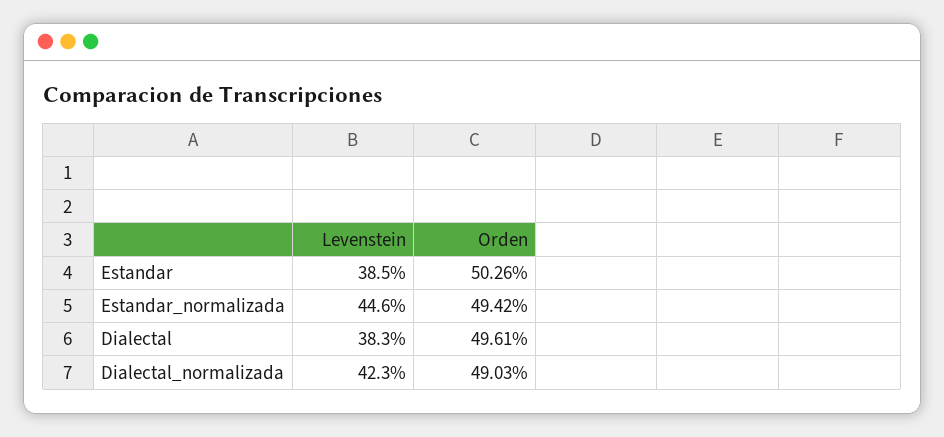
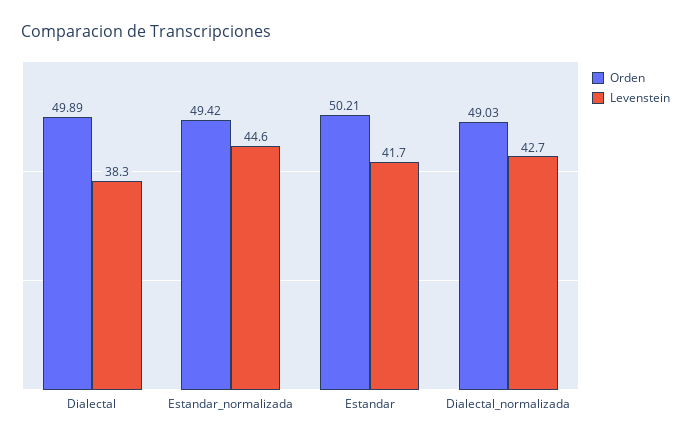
Levenstein, Estandar: 38.5 -> 41.7
Orden, Estandar: 50.26 -> 50.21
Orden, Dialectal: 49.61 -> 49.89
Levenstein, Dialectal_normalizada: 42.3 -> 42.7

